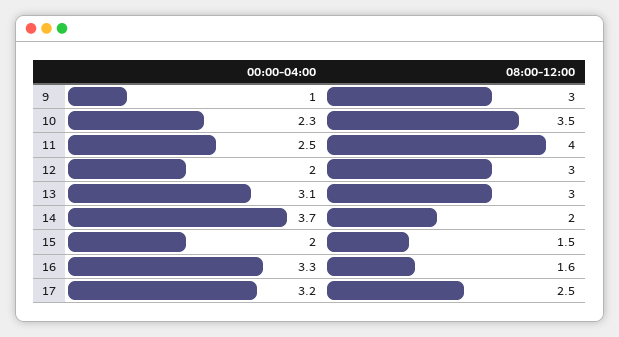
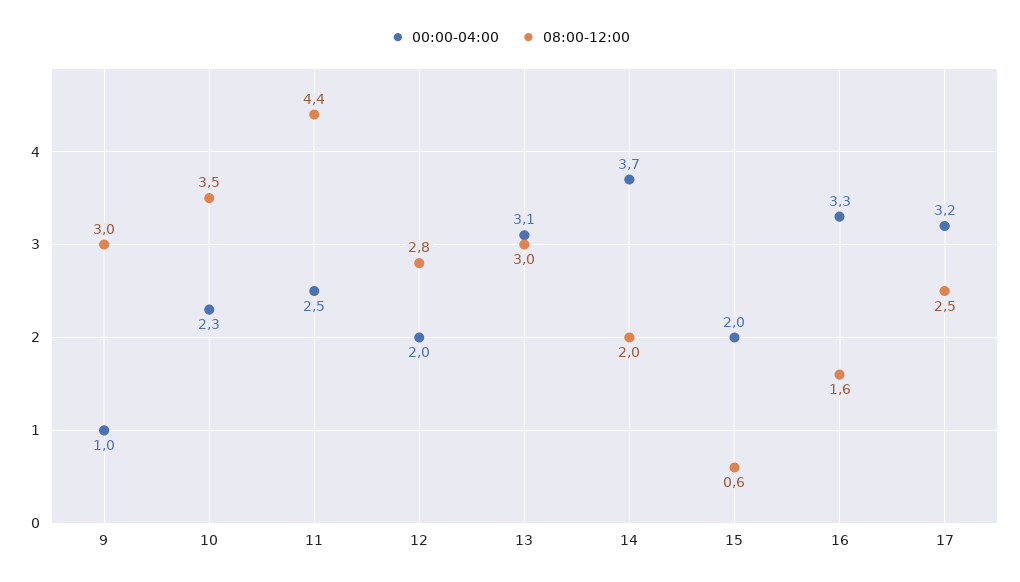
08:00-12:00, 11: 4 -> 4.4
08:00-12:00, 12: 3 -> 2.8
08:00-12:00, 15: 1.5 -> 0.6

